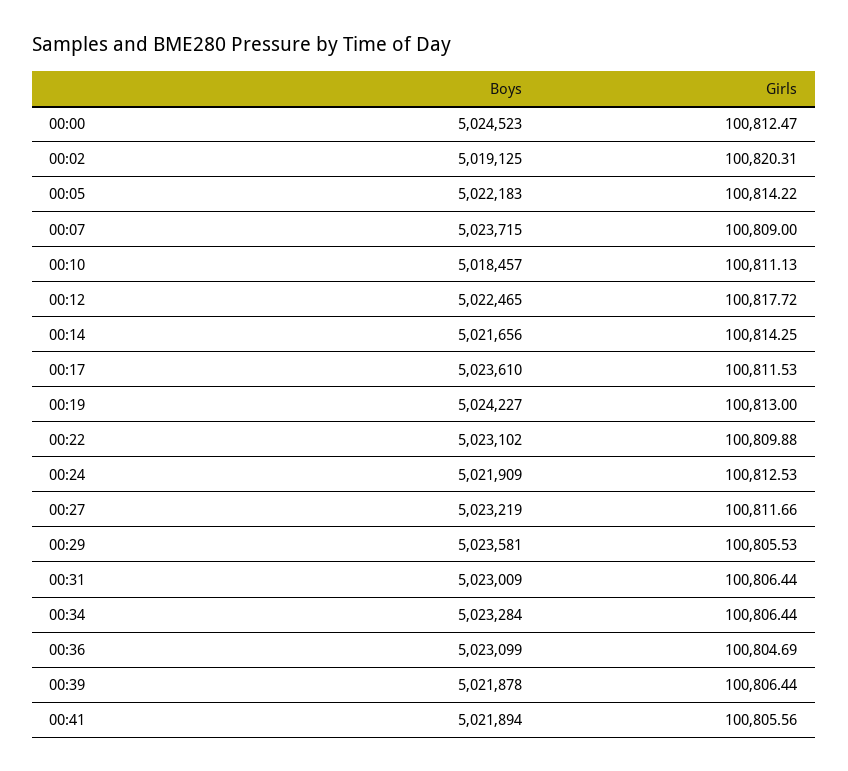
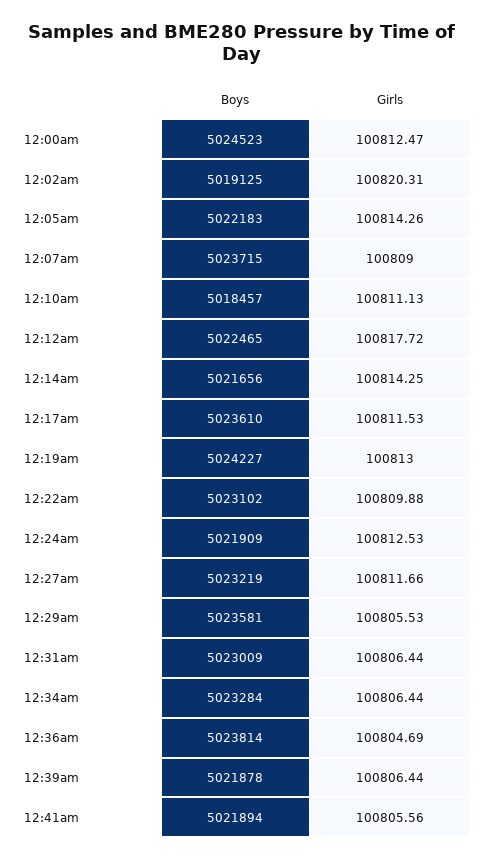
Girls, 00:05: 100814.22 -> 100814.26
Boys, 00:36: 5023099 -> 5023814

